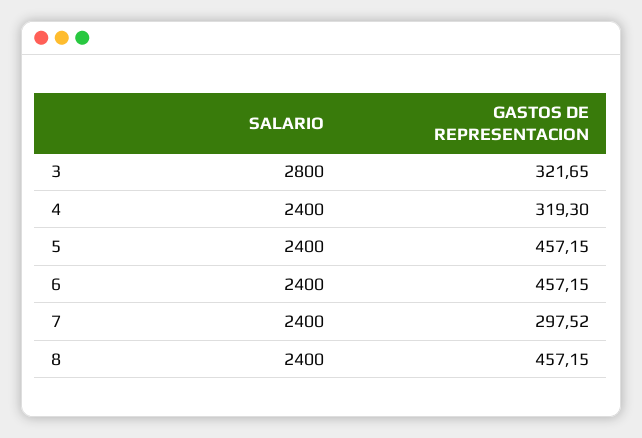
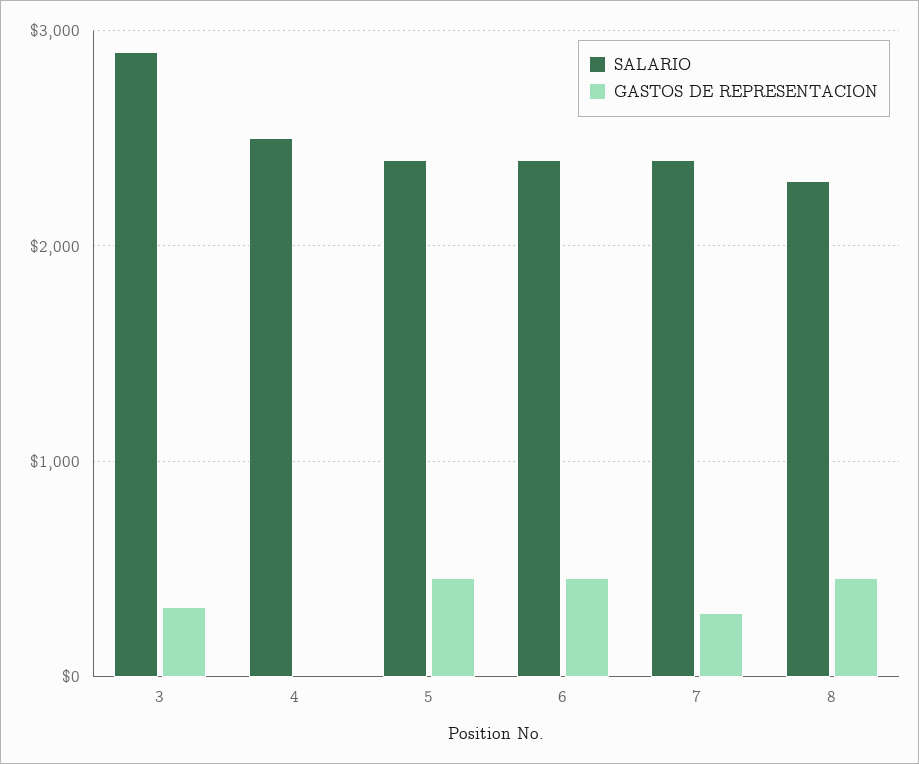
SALARIO, 3: 2800 -> 2900
SALARIO, 4: 2400 -> 2500
GASTOS DE REPRESENTACION, 4: 319.3 -> 0
SALARIO, 8: 2400 -> 2300

